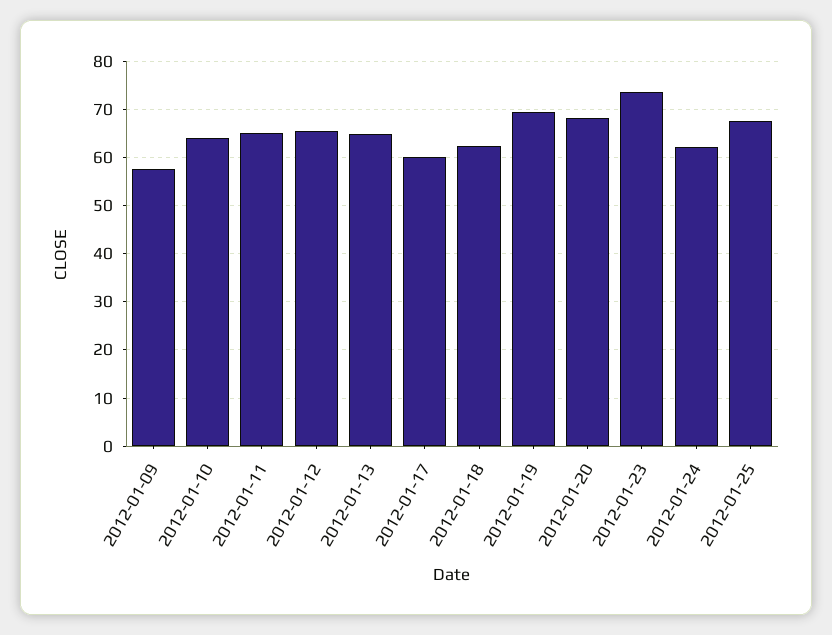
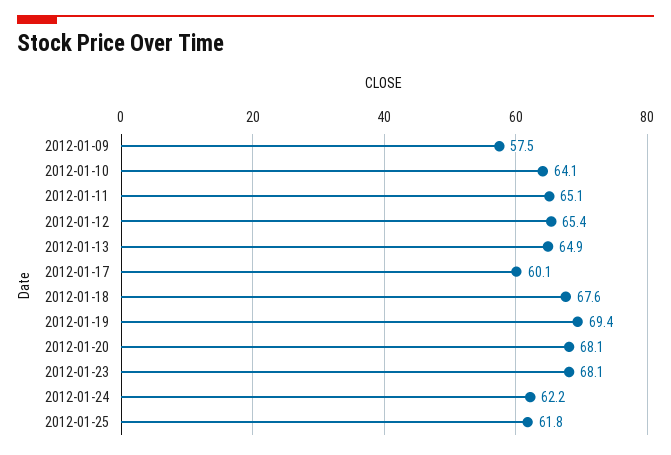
2012-01-18: 62 -> 67.6
2012-01-23: 74 -> 68.1
2012-01-25: 68 -> 61.8

